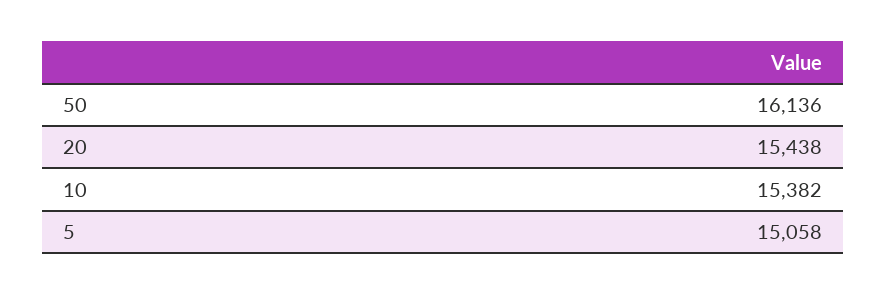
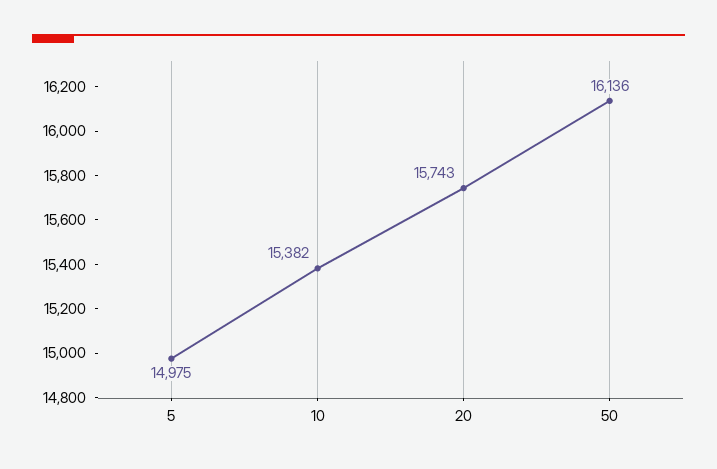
20: 15438 -> 15743
5: 15058 -> 14975

